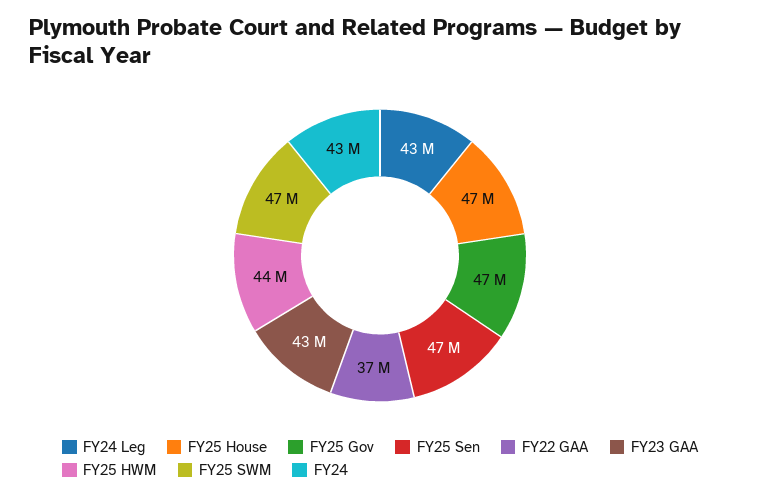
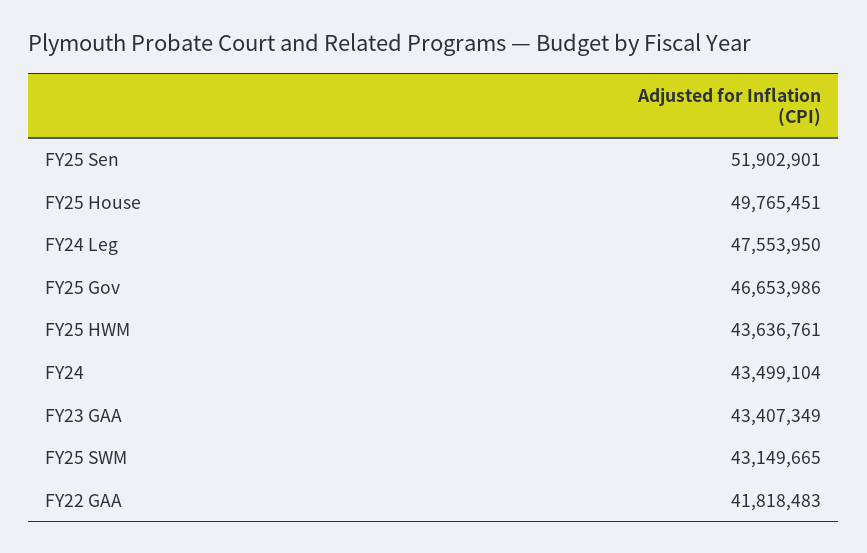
FY24 Leg: 43000000 -> 47553950
FY25 House: 47000000 -> 49765451
FY25 Sen: 47000000 -> 51902901
FY22 GAA: 37000000 -> 41818483
FY25 SWM: 47000000 -> 43149665

